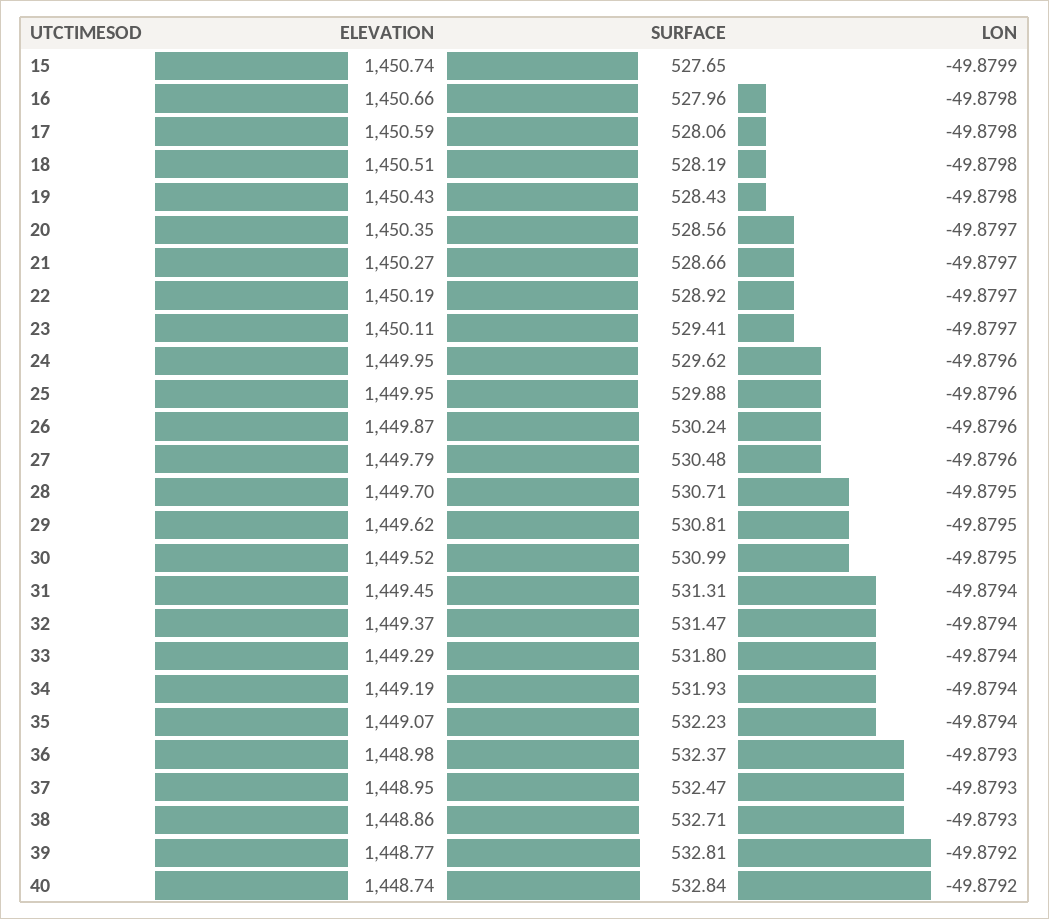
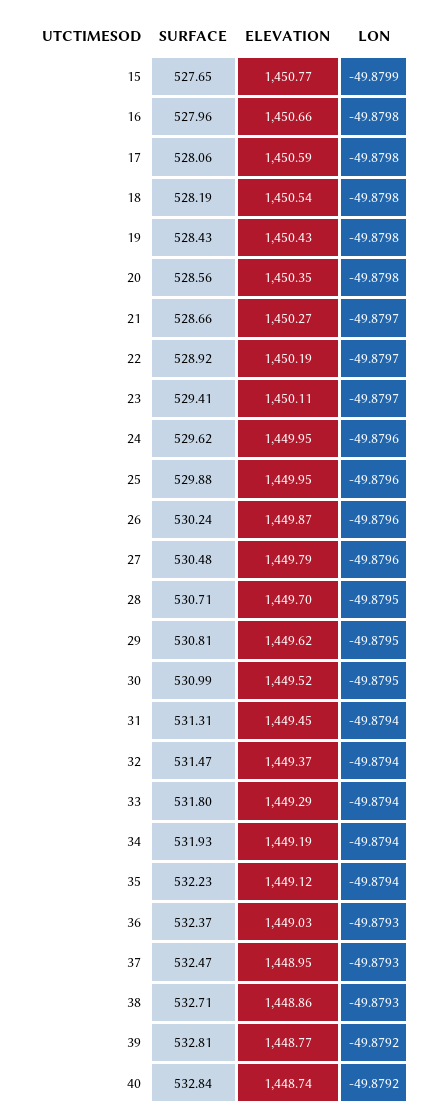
ELEVATION, 15: 1450.74 -> 1450.77
ELEVATION, 18: 1450.51 -> 1450.54
LON, 20: -49.8797 -> -49.8798
ELEVATION, 35: 1449.07 -> 1449.12
ELEVATION, 36: 1448.98 -> 1449.03

